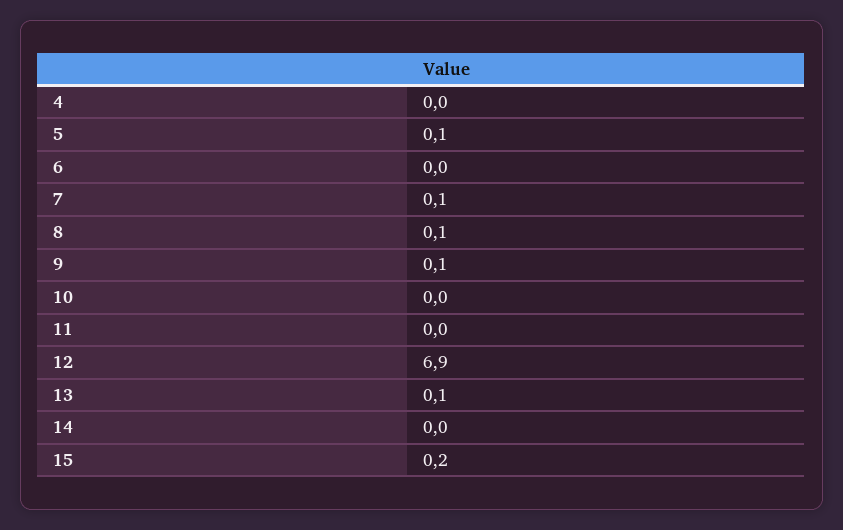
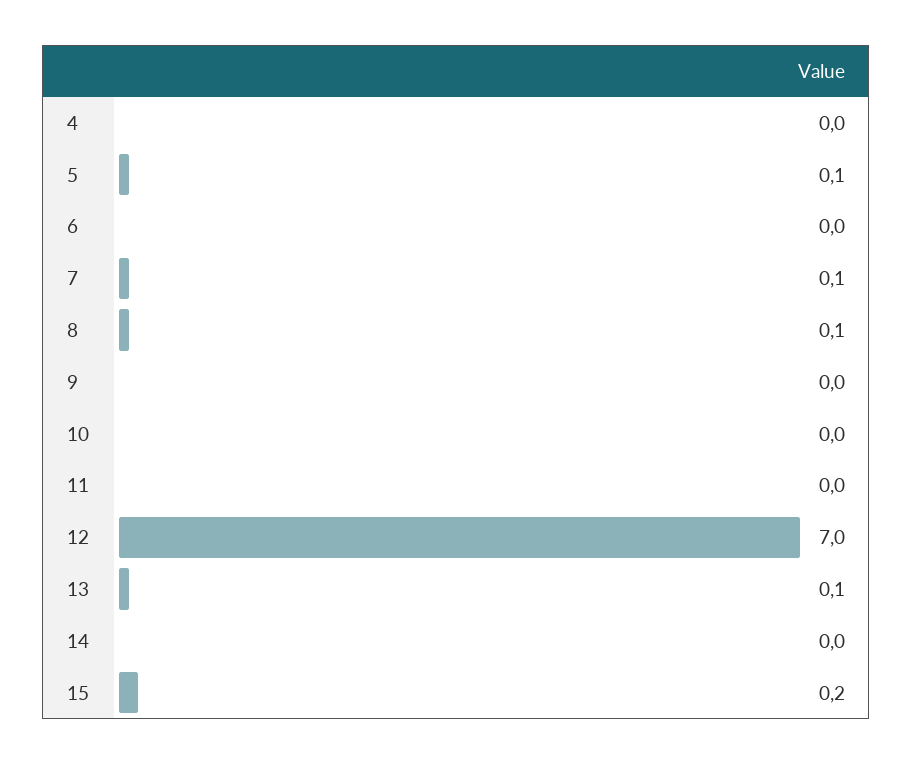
9: 0.1 -> 0
12: 6.9 -> 7

